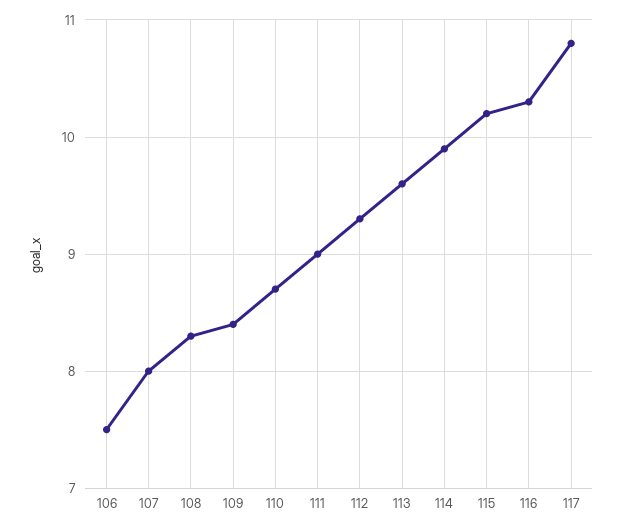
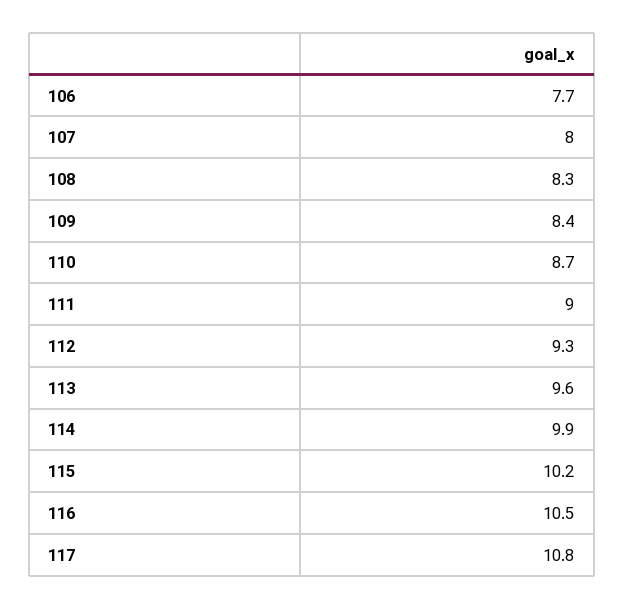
106: 7.5 -> 7.7
116: 10.3 -> 10.5

